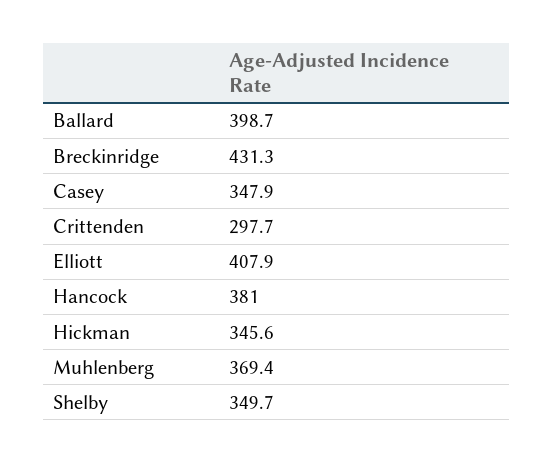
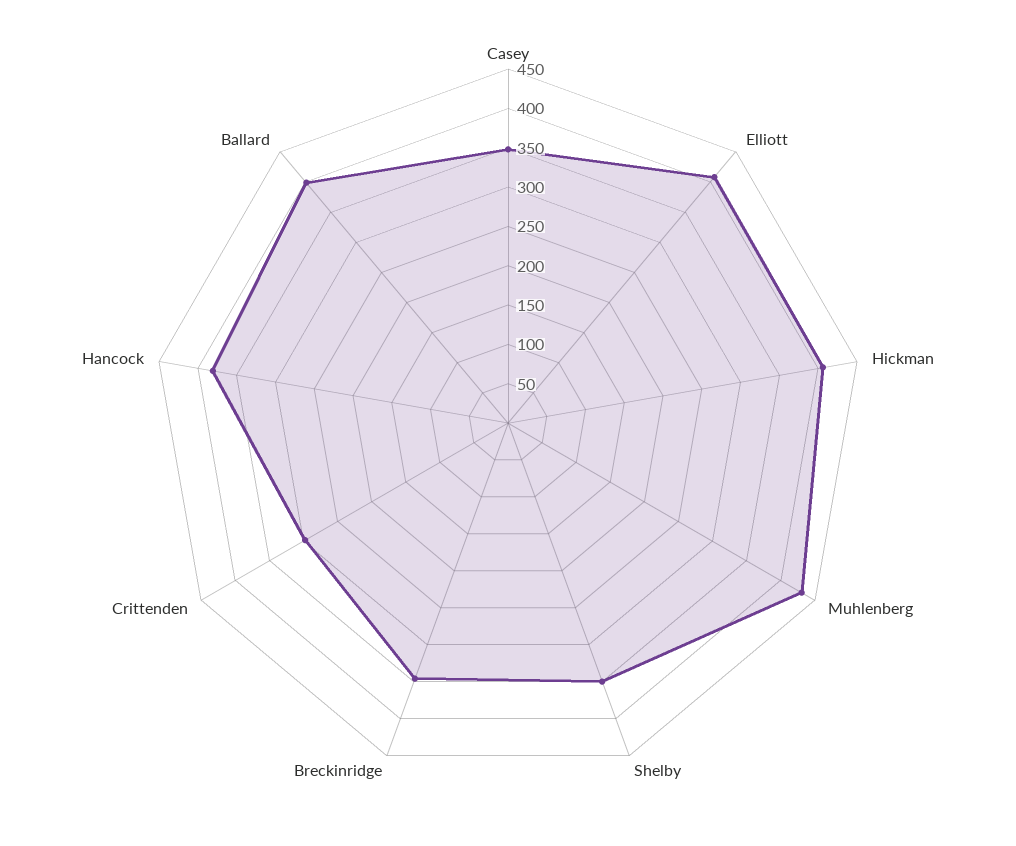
Breckinridge: 431.3 -> 350
Hickman: 345.6 -> 400
Muhlenberg: 369.4 -> 425

